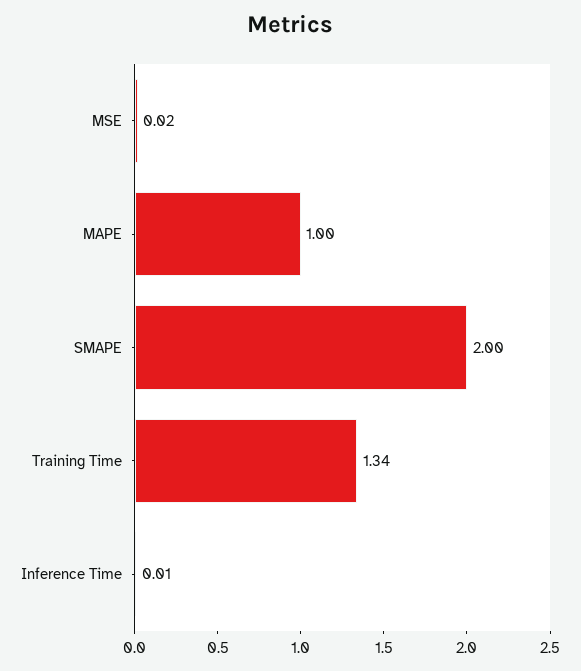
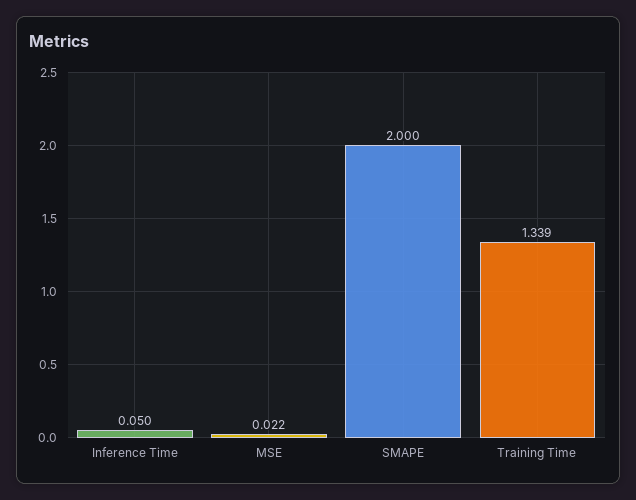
MAPE: 1 -> none
Inference Time: 0.01 -> 0.05

